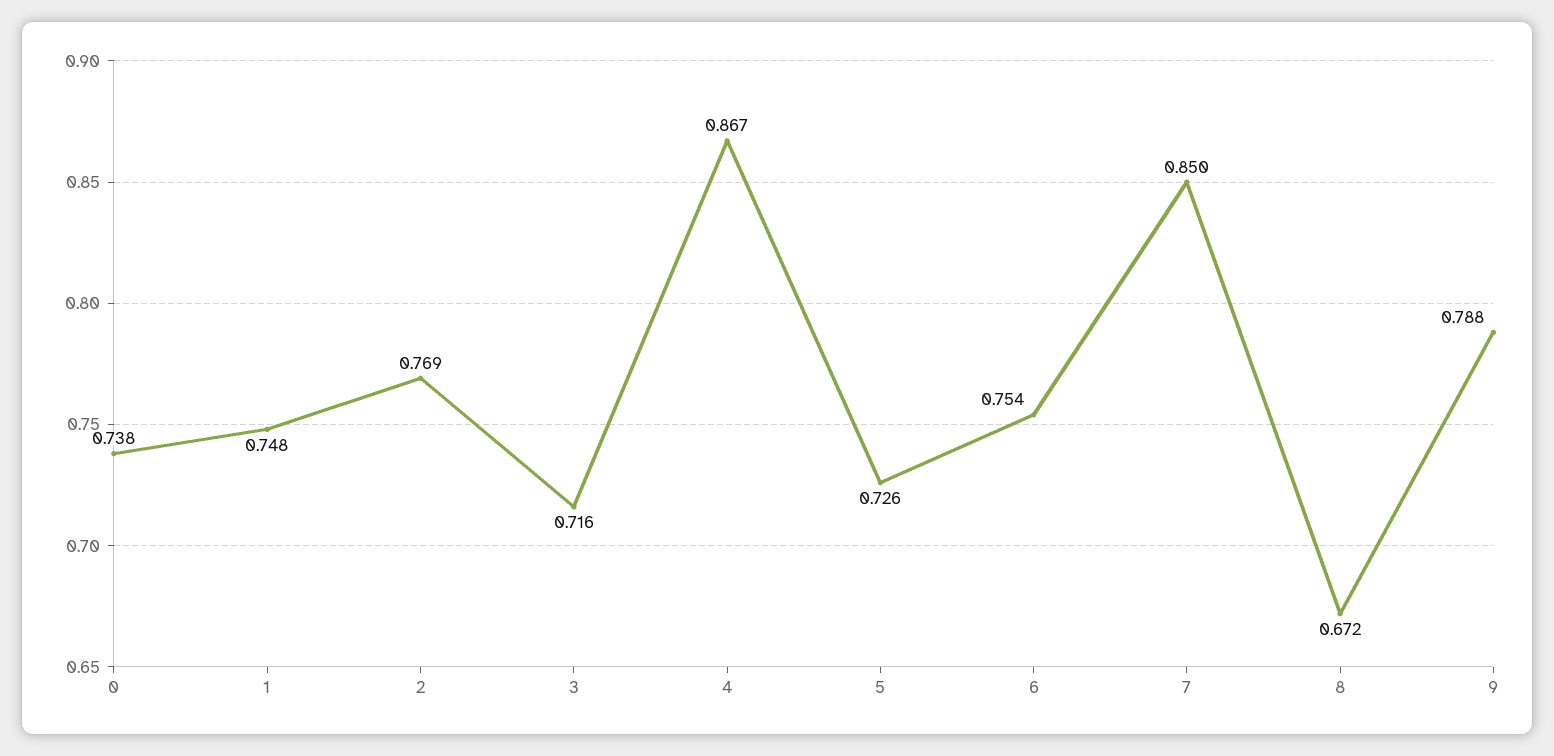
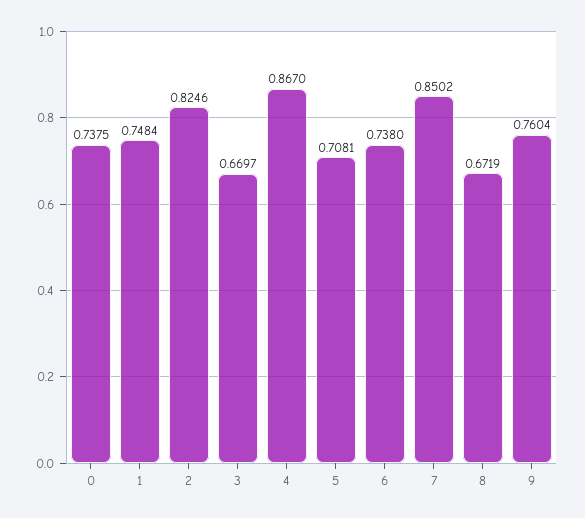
2: 0.769 -> 0.8246
3: 0.716 -> 0.6697
5: 0.726 -> 0.7081
6: 0.754 -> 0.738
9: 0.788 -> 0.7604

